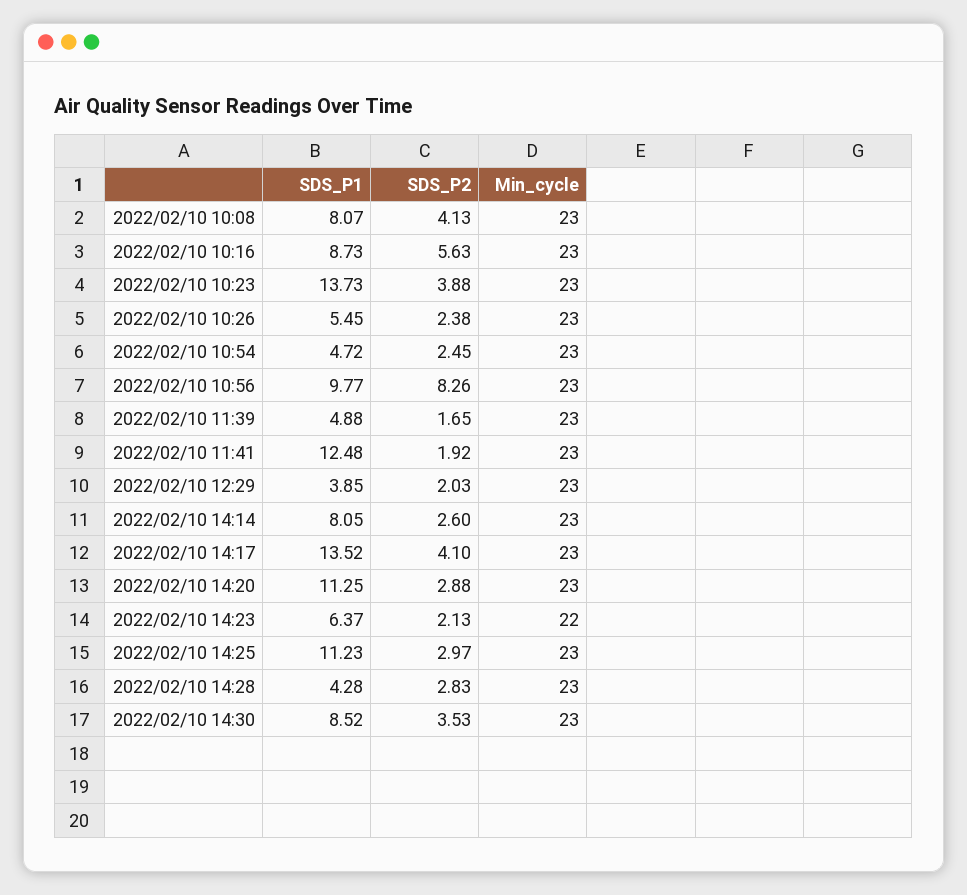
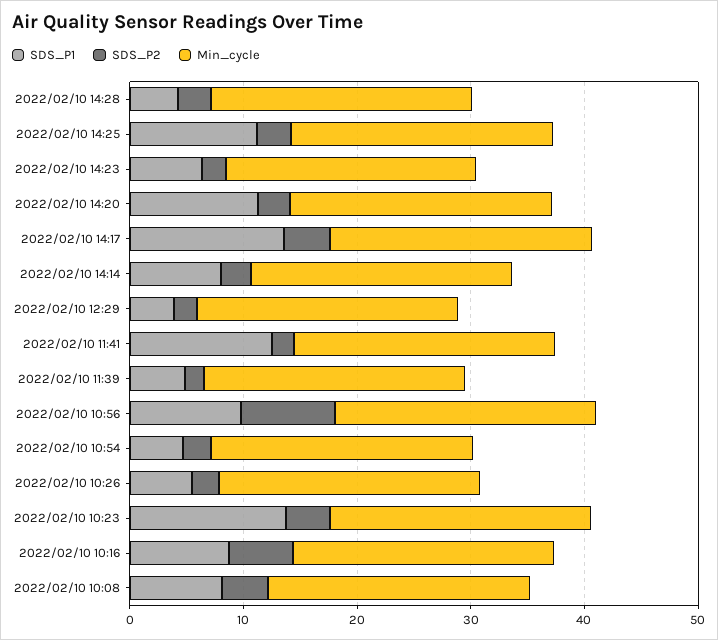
SDS_P1, 2022/02/10 14:30: 8.52 -> none
SDS_P2, 2022/02/10 14:30: 3.53 -> none
Min_cycle, 2022/02/10 14:30: 23 -> none

